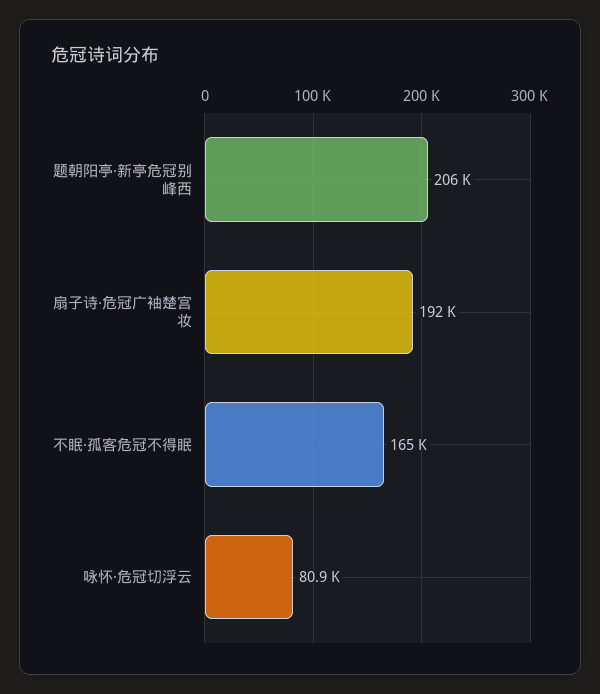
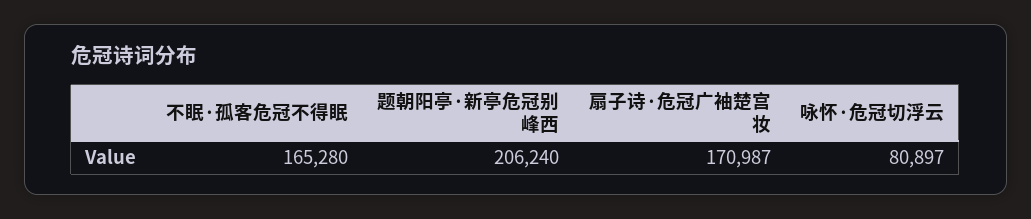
扇子诗·危冠广袖楚宫妆: 192000 -> 170987

